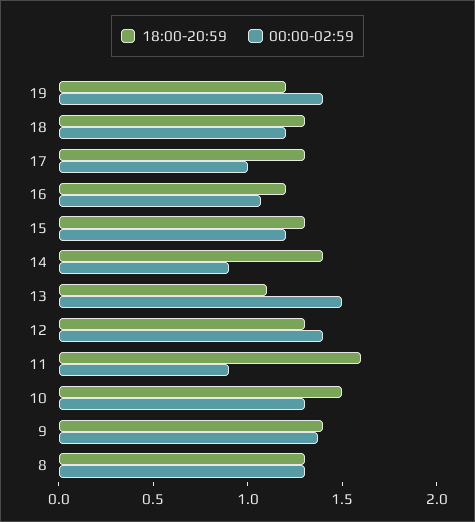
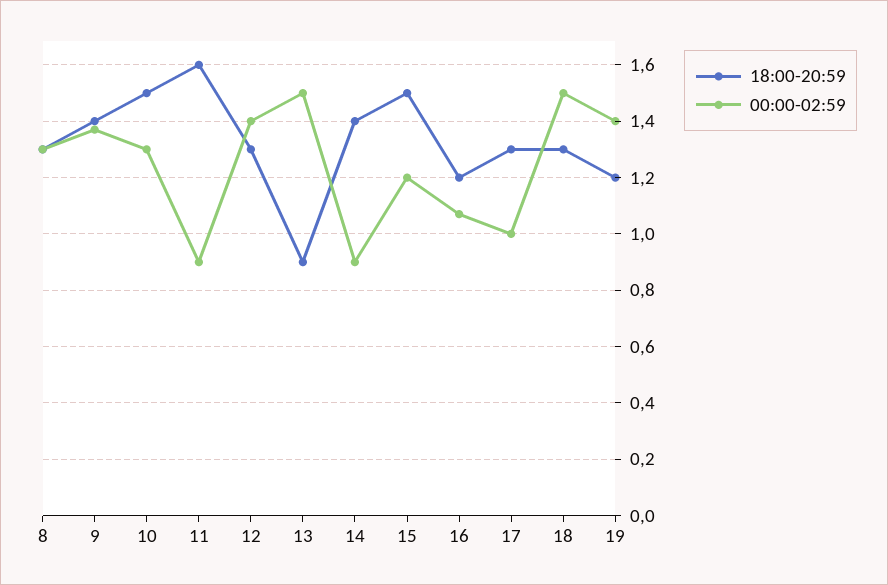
00:00-02:59, 18: 1.2 -> 1.5
18:00-20:59, 15: 1.3 -> 1.5
18:00-20:59, 13: 1.1 -> 0.9

